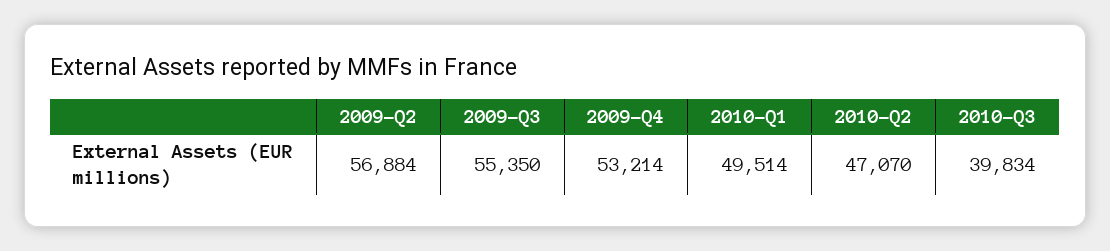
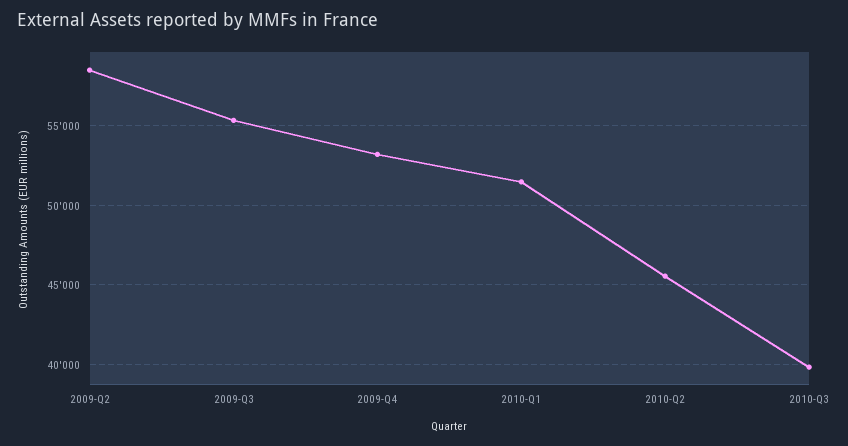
2009-Q2: 56884 -> 58500
2010-Q1: 49514 -> 51500
2010-Q2: 47070 -> 45500

